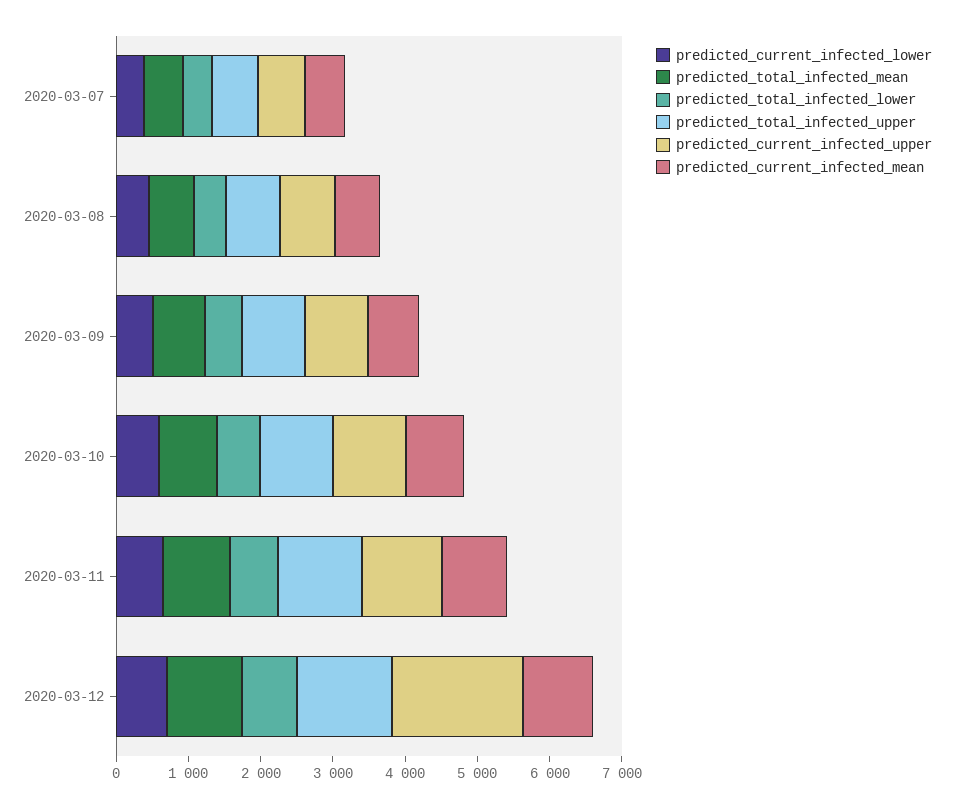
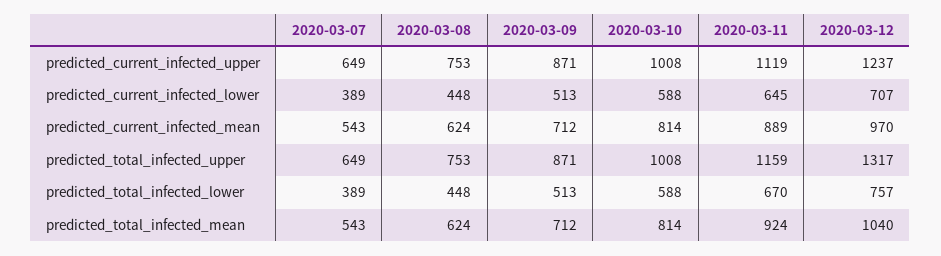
predicted_current_infected_upper, 2020-03-12: 1800 -> 1237

